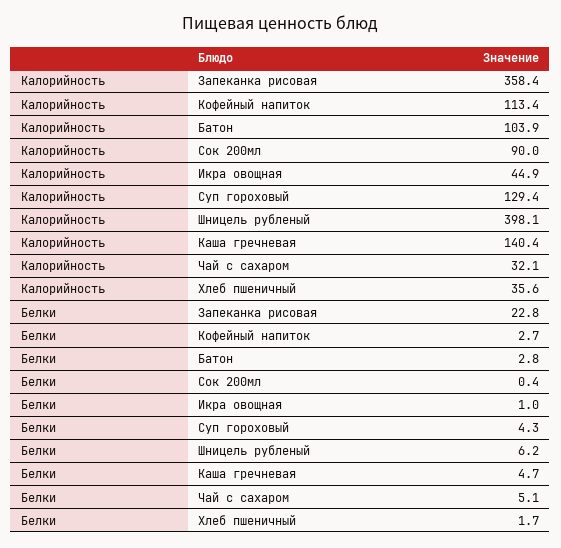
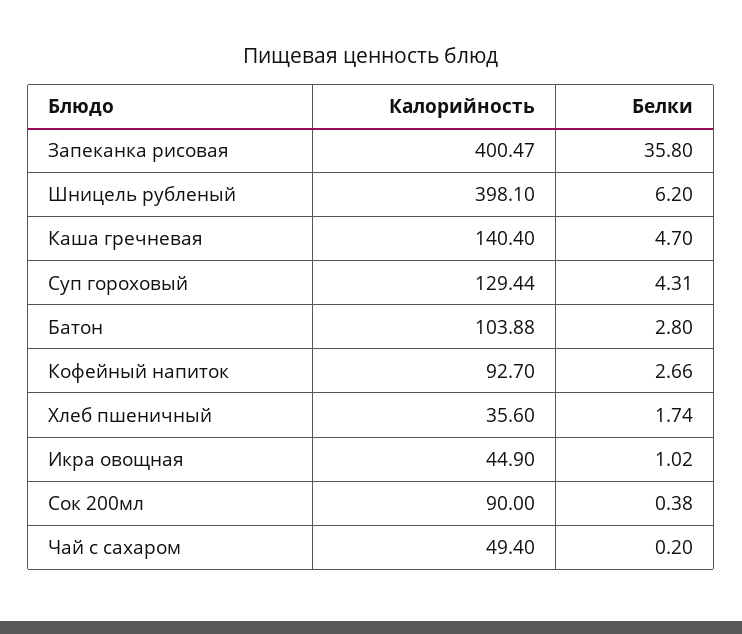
Калорийность, Запеканка рисовая: 358.4 -> 400.47
Калорийность, Кофейный напиток: 113.4 -> 92.7
Калорийность, Чай с сахаром: 32.1 -> 49.4
Белки, Запеканка рисовая: 22.8 -> 35.8
Белки, Чай с сахаром: 5.1 -> 0.2

